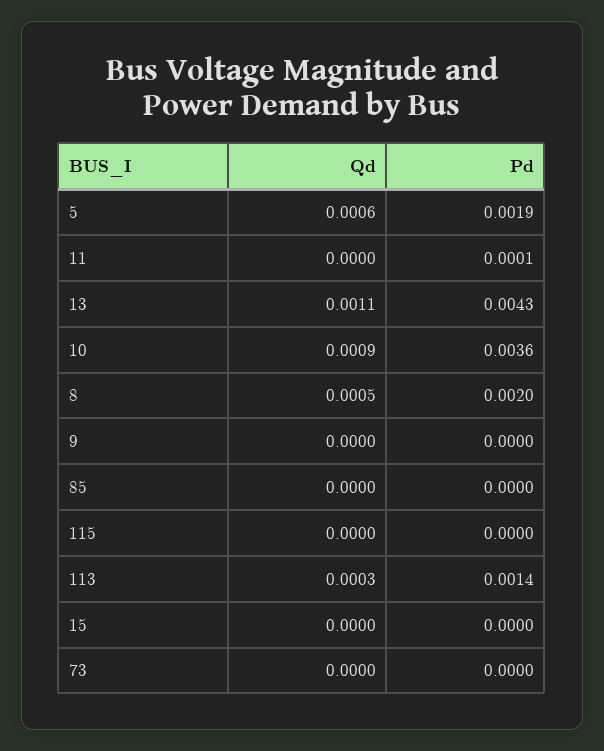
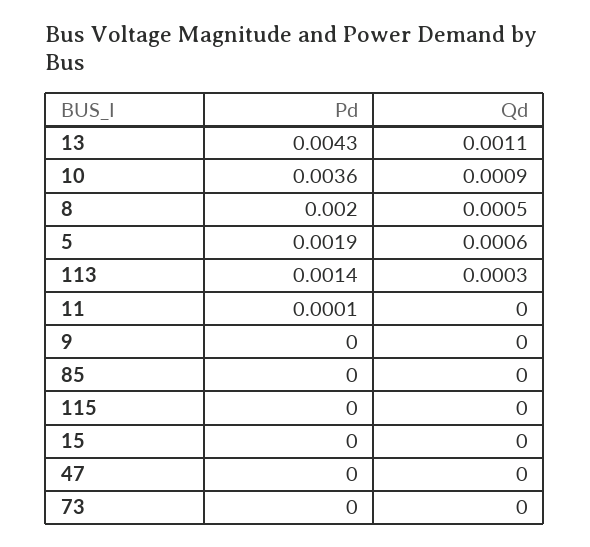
Pd, 47: none -> 0
Qd, 47: none -> 0

